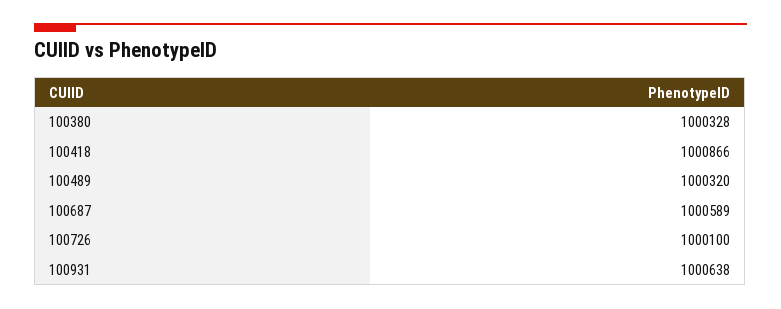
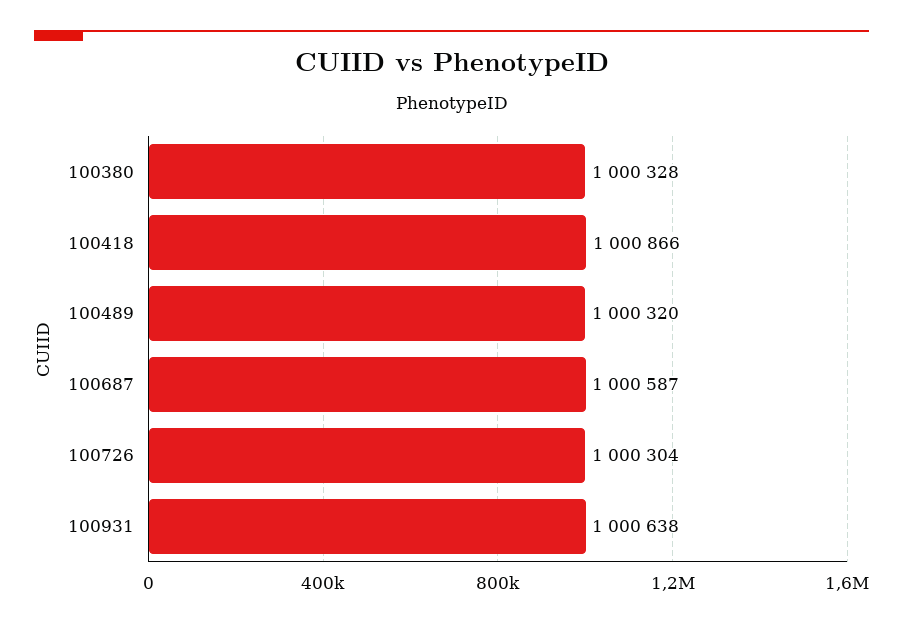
100687: 1000589 -> 1000587
100726: 1000100 -> 1000304

